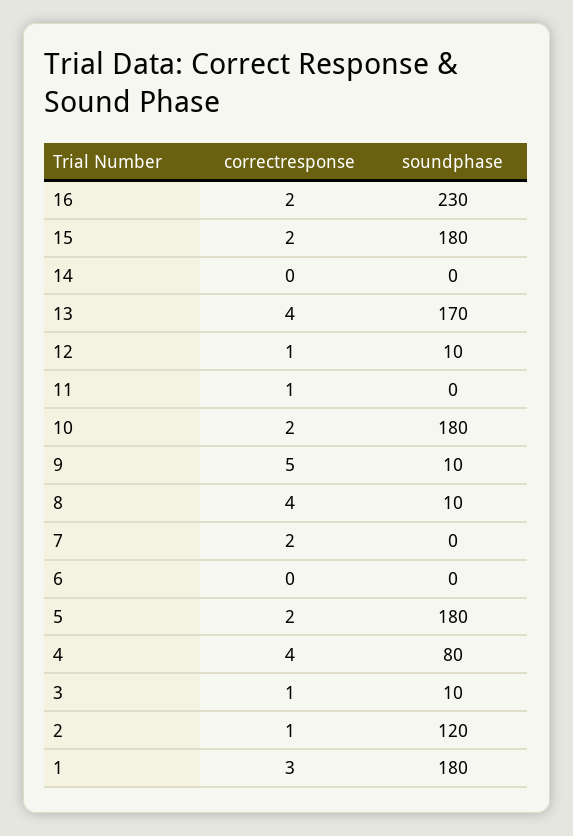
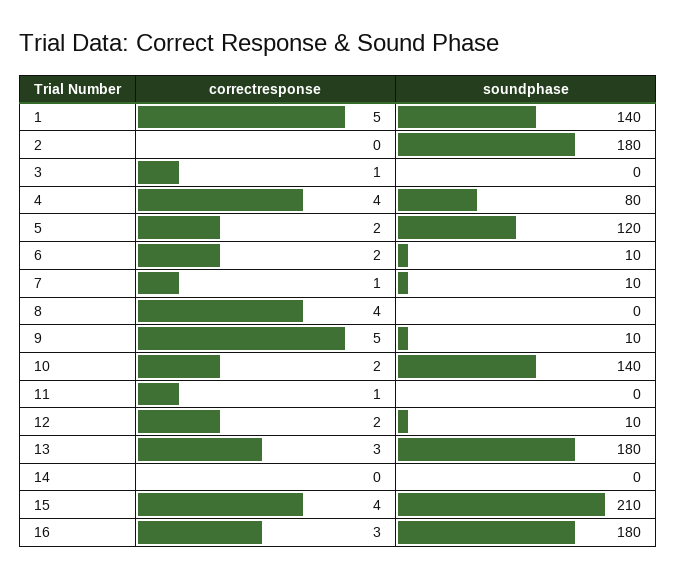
correctresponse, 16: 2 -> 3
soundphase, 16: 230 -> 180
correctresponse, 15: 2 -> 4
soundphase, 15: 180 -> 210
correctresponse, 13: 4 -> 3
soundphase, 13: 170 -> 180
correctresponse, 12: 1 -> 2
soundphase, 10: 180 -> 140
soundphase, 8: 10 -> 0
correctresponse, 7: 2 -> 1
soundphase, 7: 0 -> 10
correctresponse, 6: 0 -> 2
soundphase, 6: 0 -> 10
soundphase, 5: 180 -> 120
soundphase, 3: 10 -> 0
correctresponse, 2: 1 -> 0
soundphase, 2: 120 -> 180
correctresponse, 1: 3 -> 5
soundphase, 1: 180 -> 140

